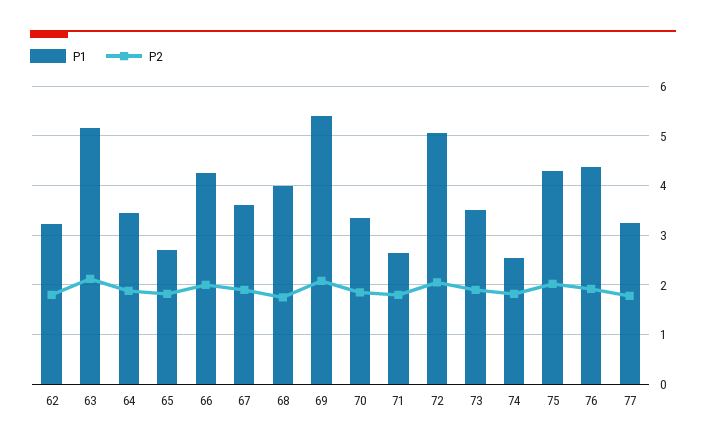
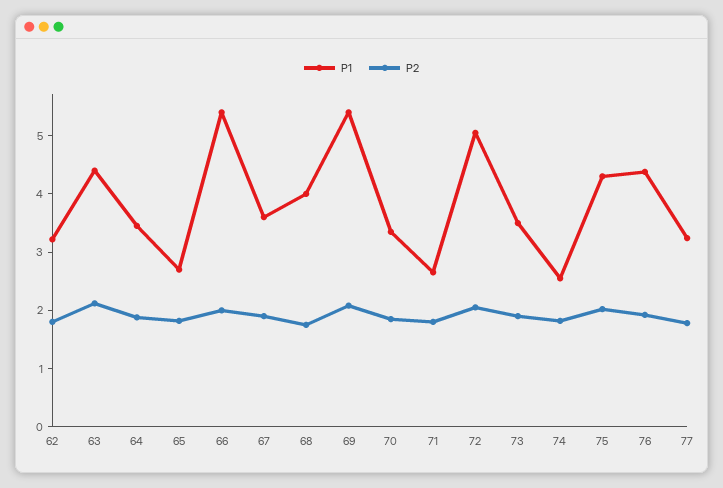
P1, 63: 5.2 -> 4.4
P1, 66: 4.2 -> 5.4

